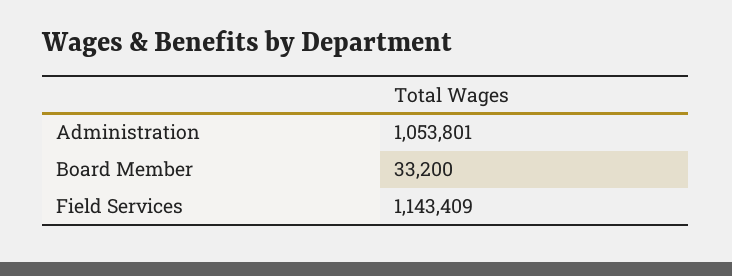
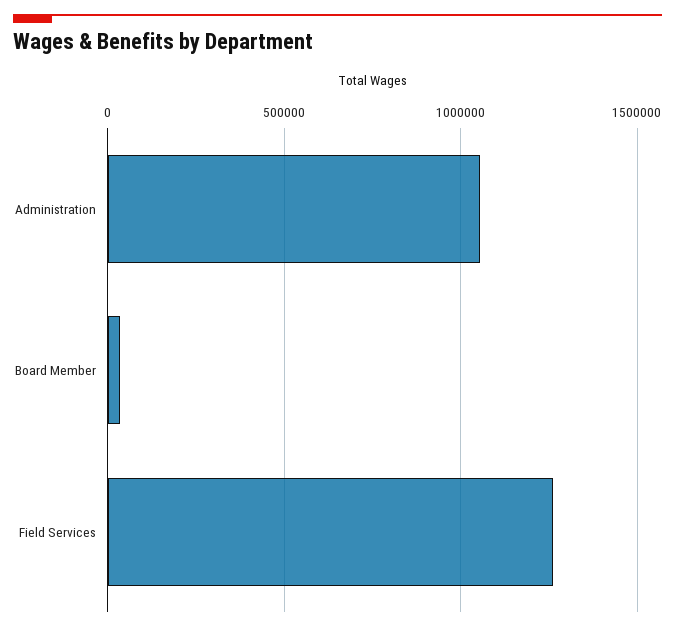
Field Services: 1143409 -> 1250000

